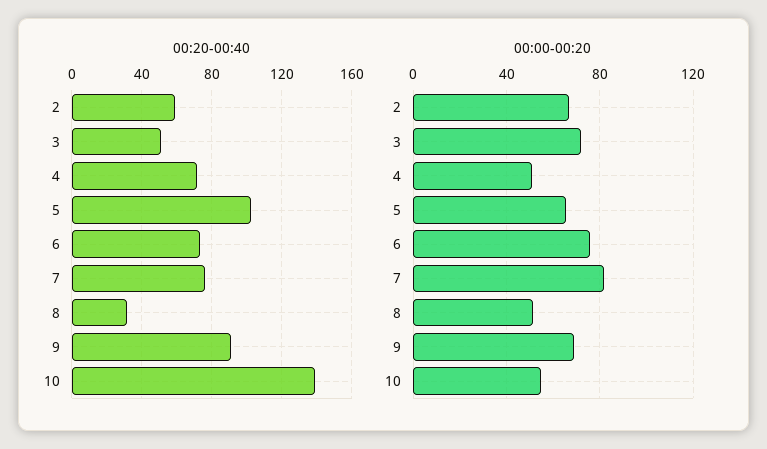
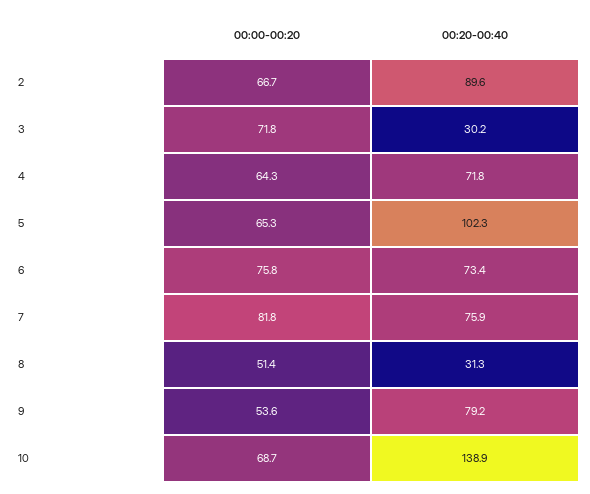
00:20-00:40, 2: 60 -> 89.6
00:20-00:40, 3: 50 -> 30.2
00:20-00:40, 9: 90 -> 79.2
00:00-00:20, 4: 50 -> 64.3
00:00-00:20, 9: 70 -> 53.6
00:00-00:20, 10: 55 -> 68.7

